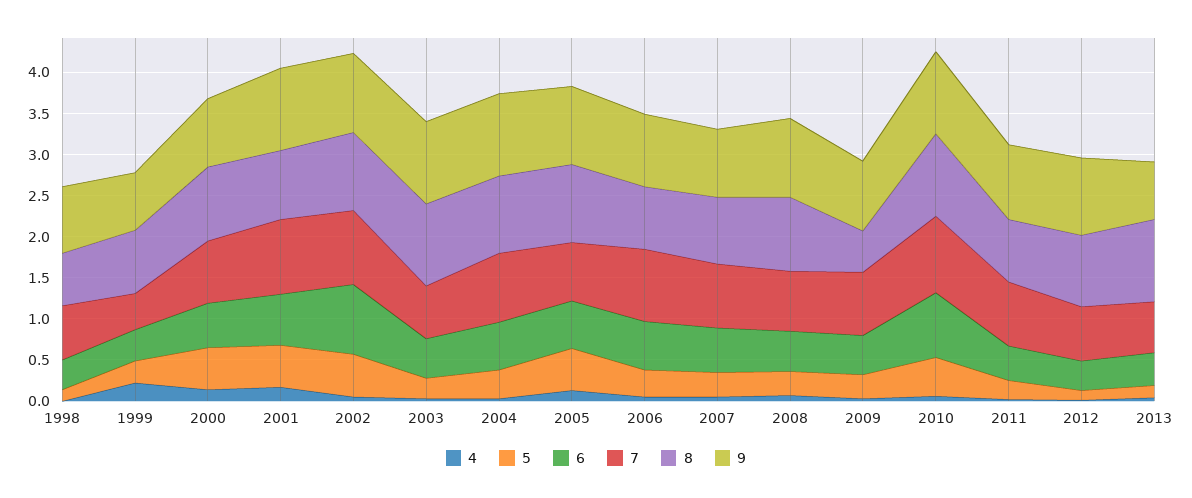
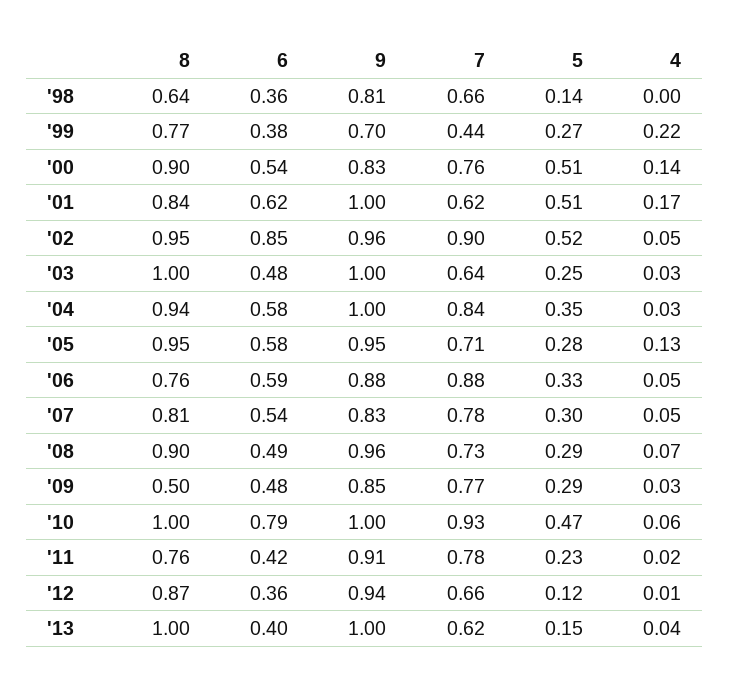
7, 2001: 0.9 -> 0.62
5, 2005: 0.5 -> 0.28
9, 2013: 0.7 -> 1

